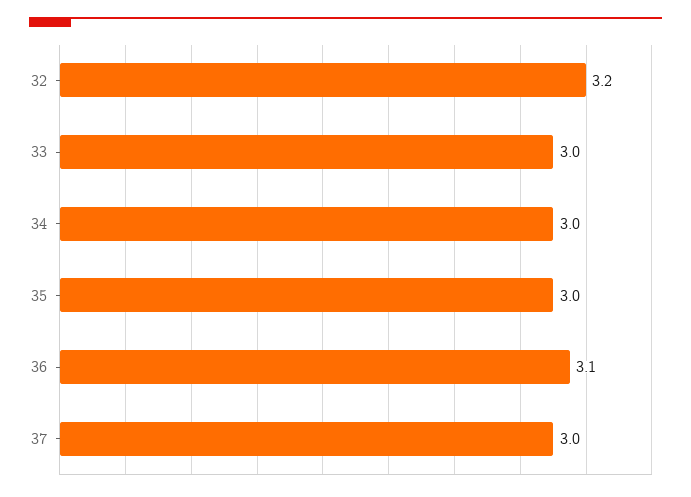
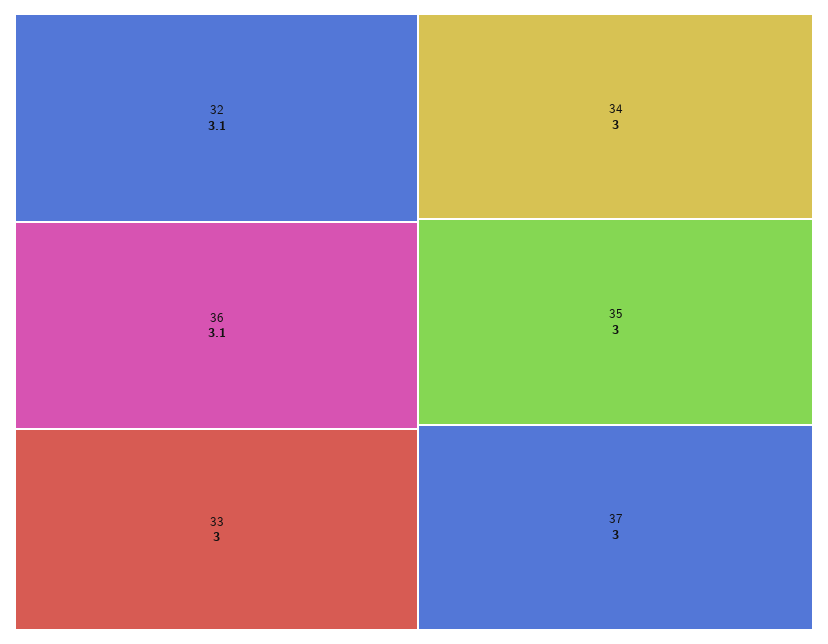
32: 3.2 -> 3.1

